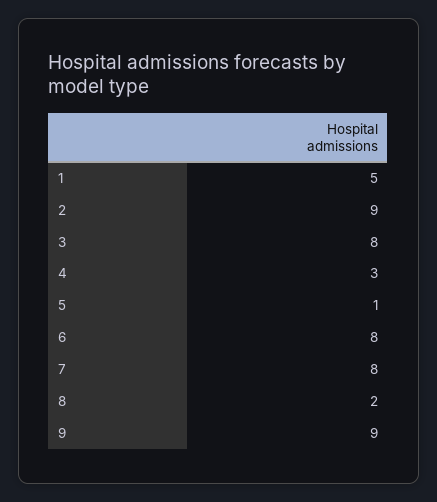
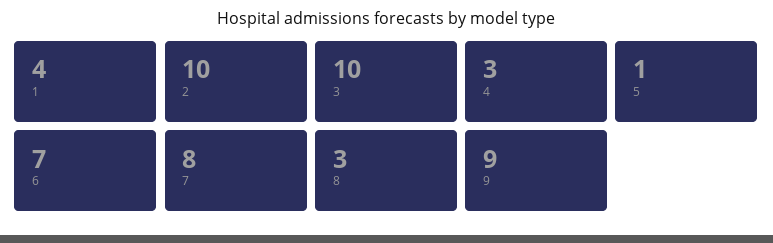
1: 5 -> 4
2: 9 -> 10
3: 8 -> 10
6: 8 -> 7
8: 2 -> 3

